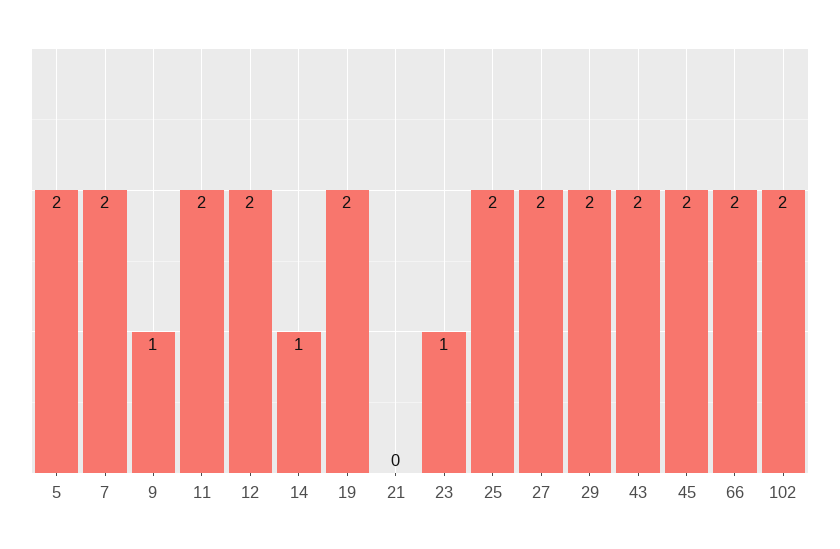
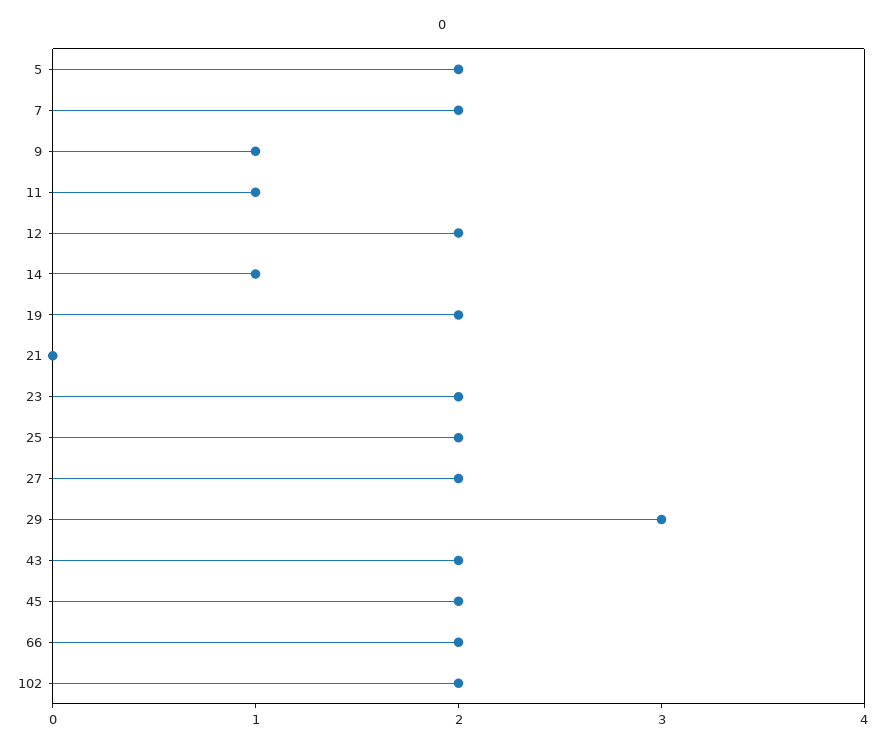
11: 2 -> 1
23: 1 -> 2
29: 2 -> 3

